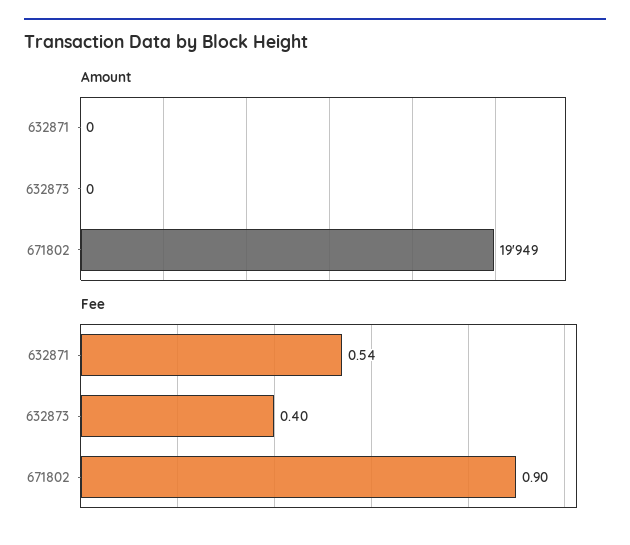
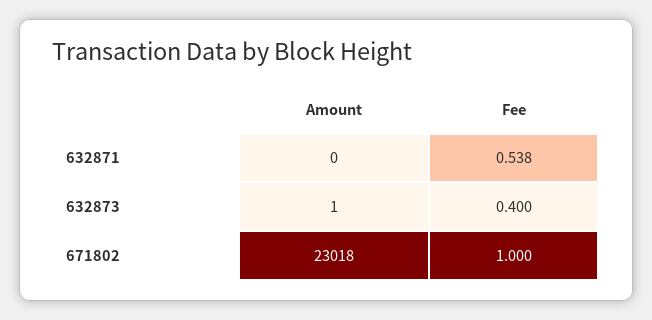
Amount, 632873: 0 -> 1
Amount, 671802: 19949 -> 23018
Fee, 671802: 0.9 -> 1

